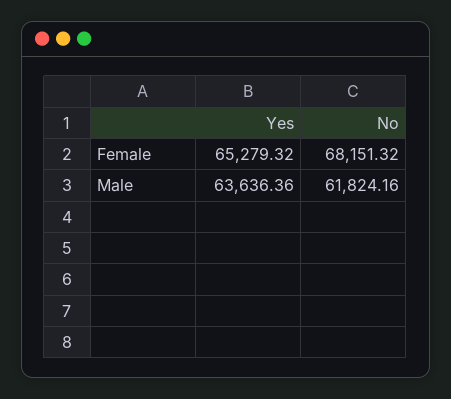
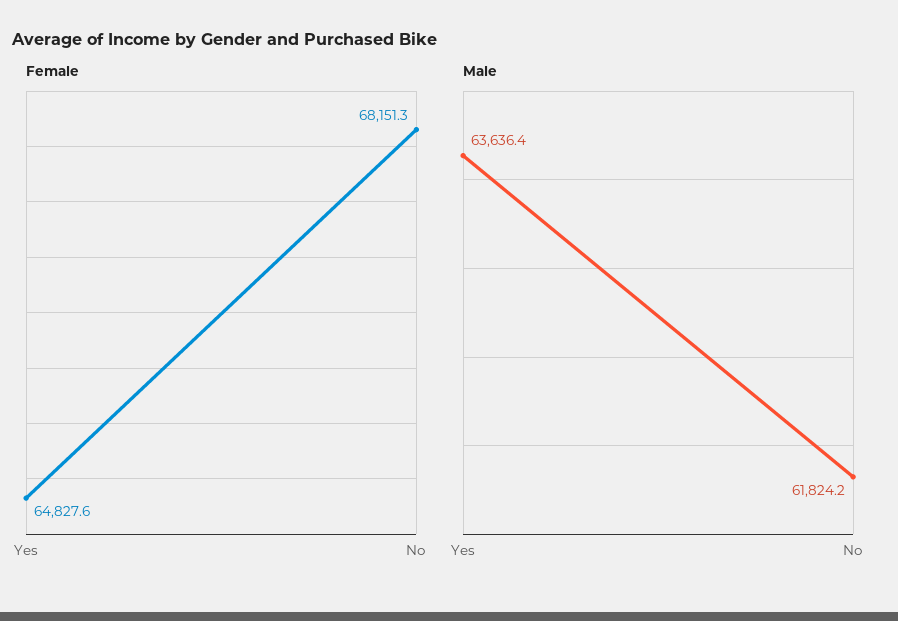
Female, Yes: 65279.32 -> 64827.6

